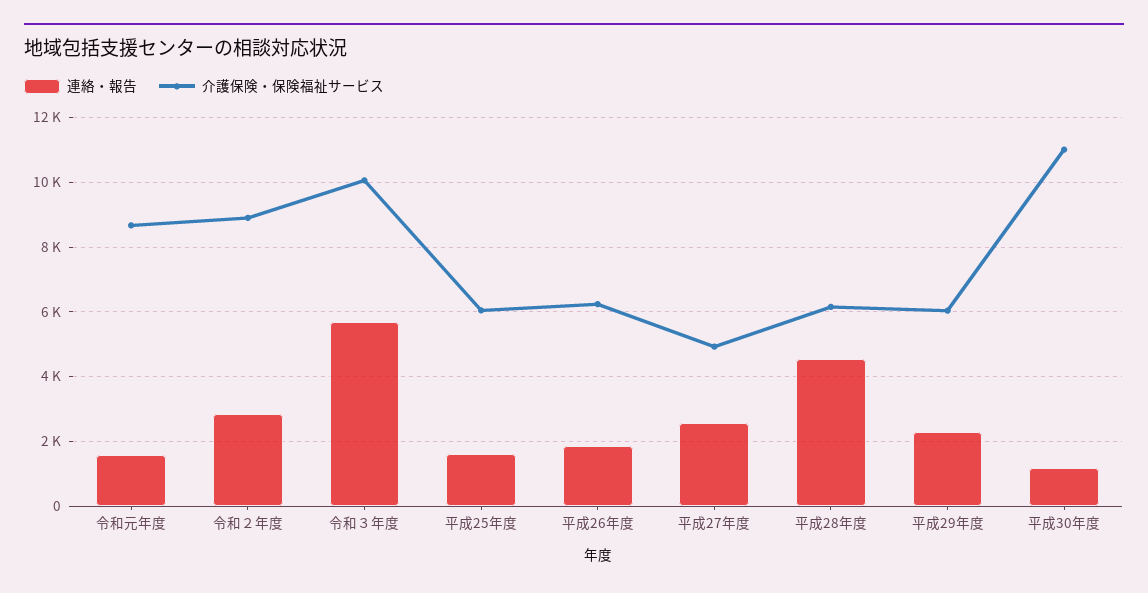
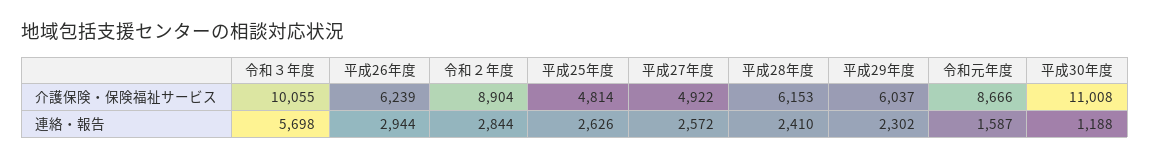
連絡・報告, 平成25年度: 1600 -> 2626
介護保険・保険福祉サービス, 平成25年度: 6000 -> 4814
連絡・報告, 平成26年度: 1800 -> 2944
連絡・報告, 平成28年度: 4600 -> 2410

